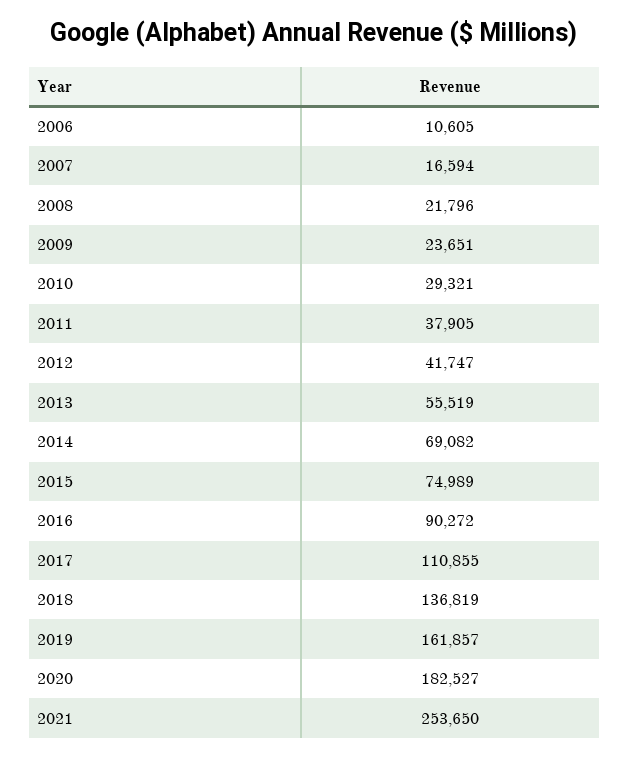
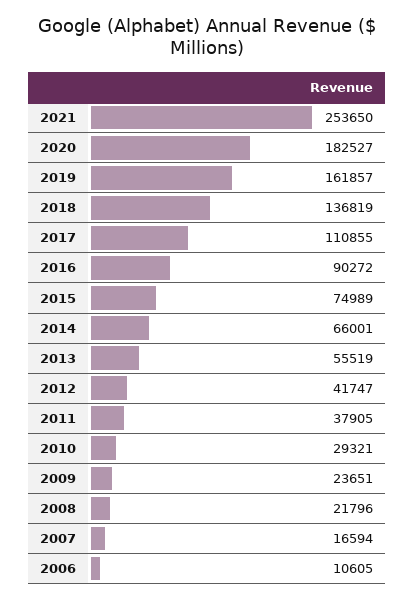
2014: 69082 -> 66001

